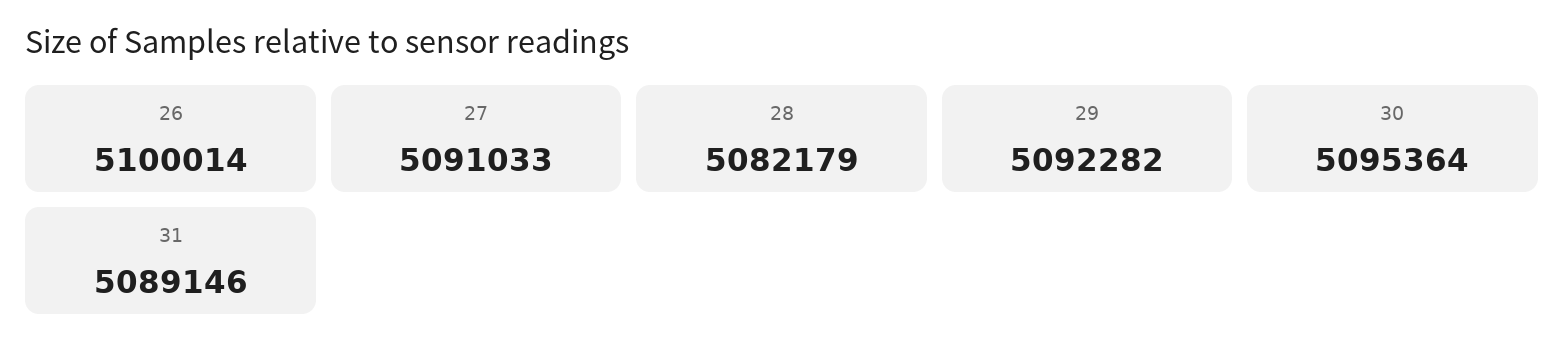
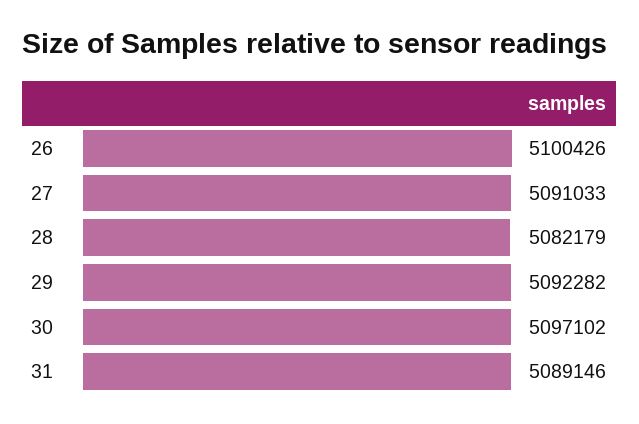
26: 5100014 -> 5100426
30: 5095364 -> 5097102

